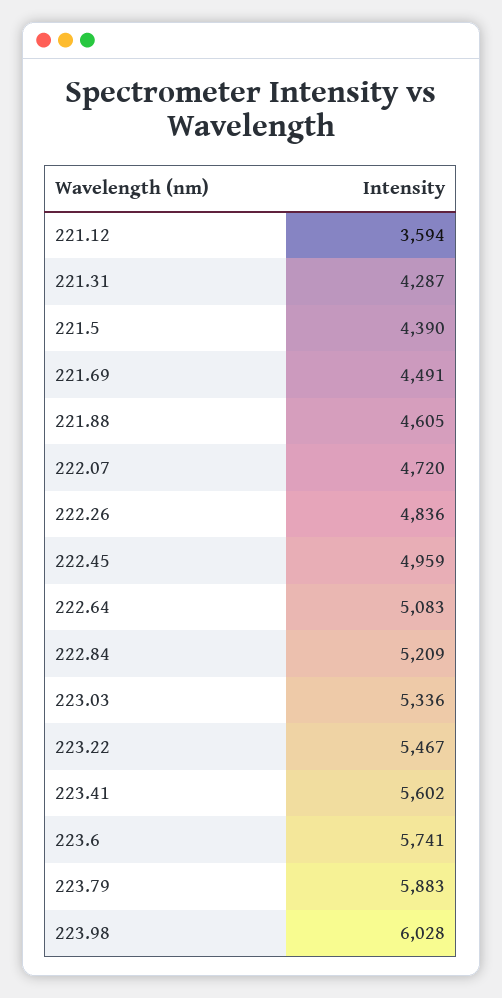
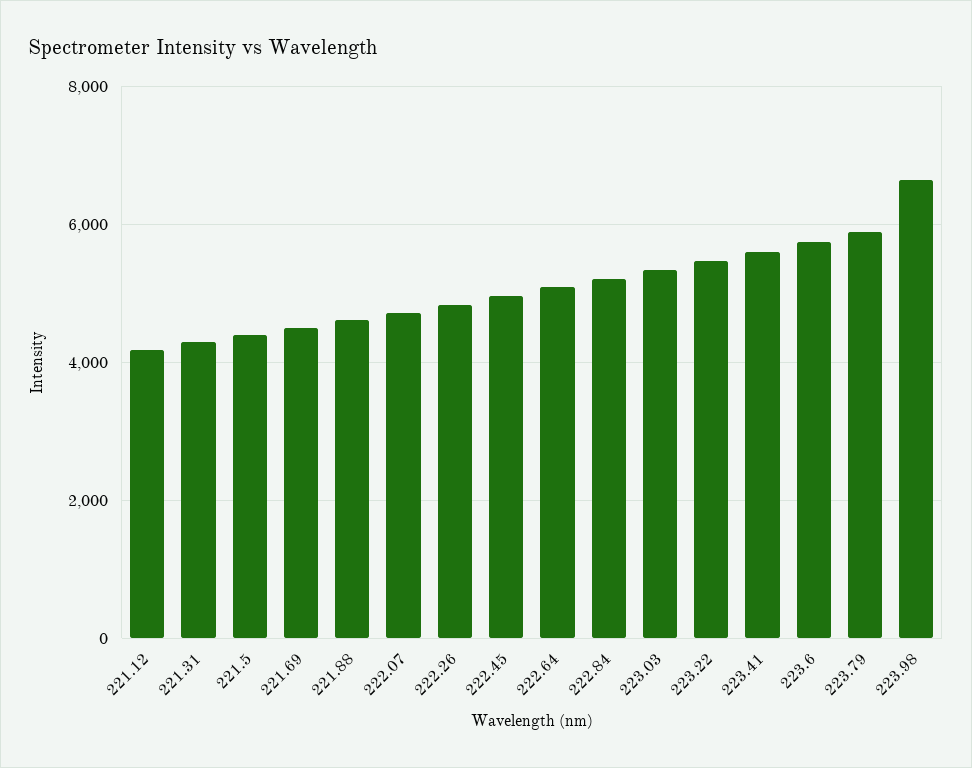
221.12: 3594 -> 4200
223.98: 6028 -> 6600

